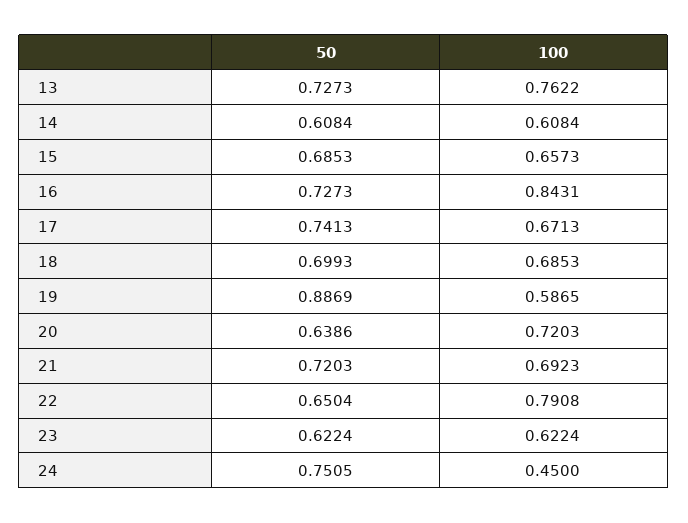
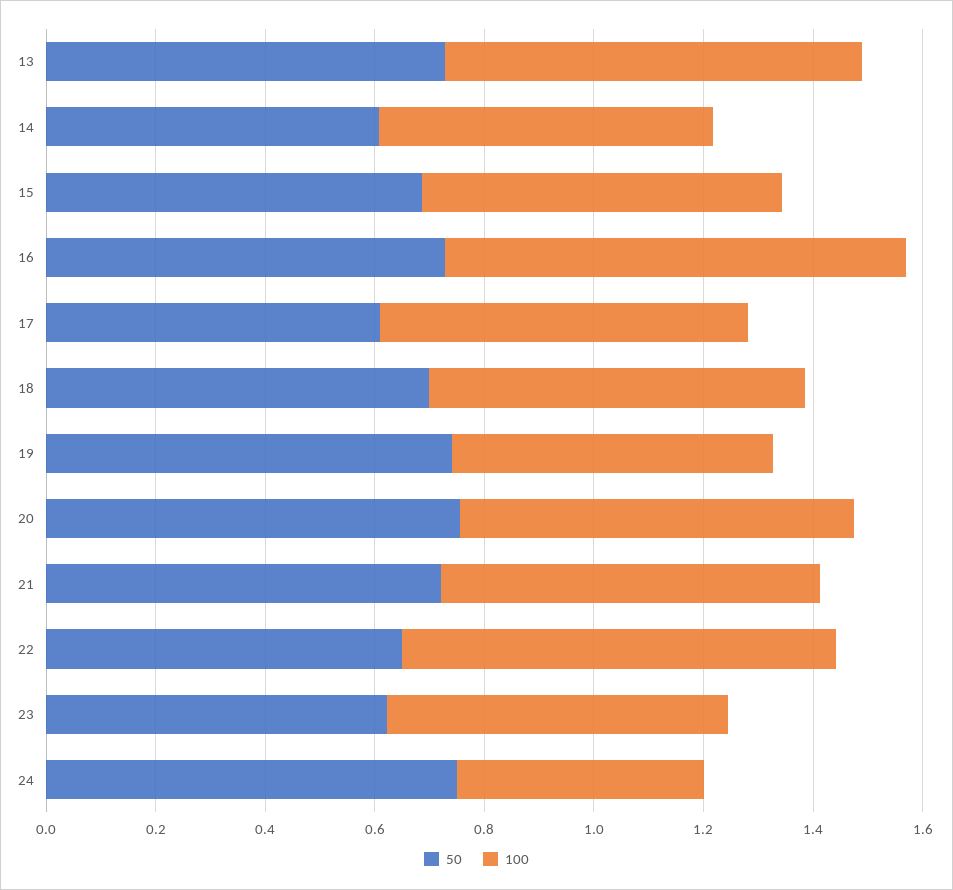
50, 17: 0.7413 -> 0.6
50, 19: 0.8869 -> 0.75
50, 20: 0.6386 -> 0.75

